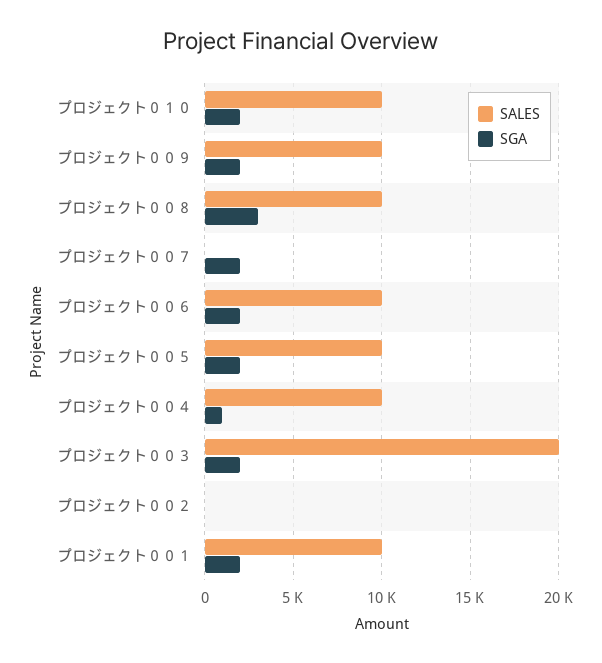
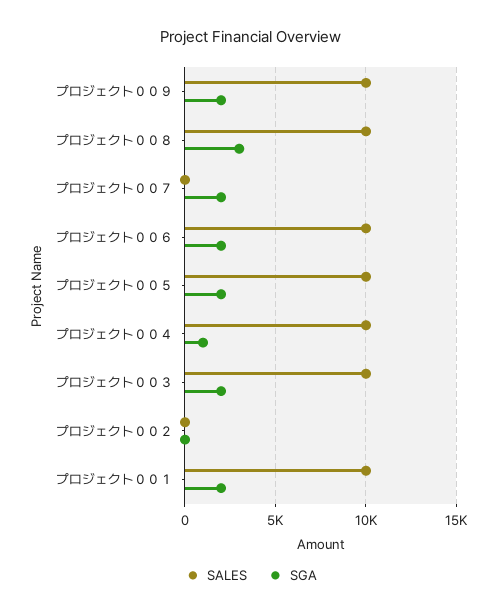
SALES, プロジェクト０１０: 10000 -> none
SGA, プロジェクト０１０: 2000 -> none
SALES, プロジェクト００３: 20000 -> 10000

